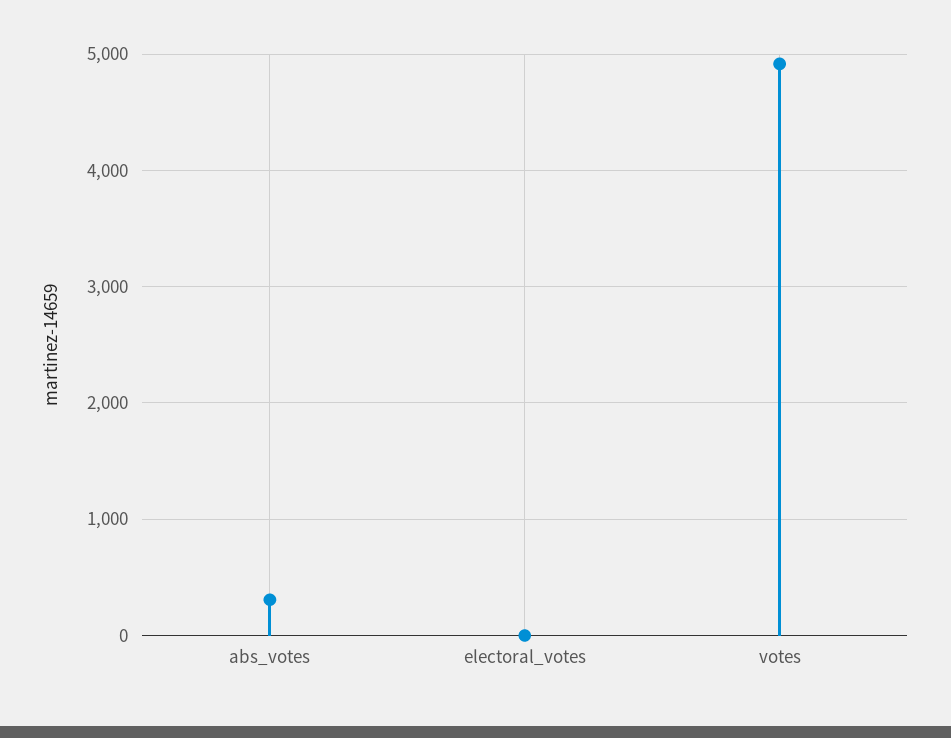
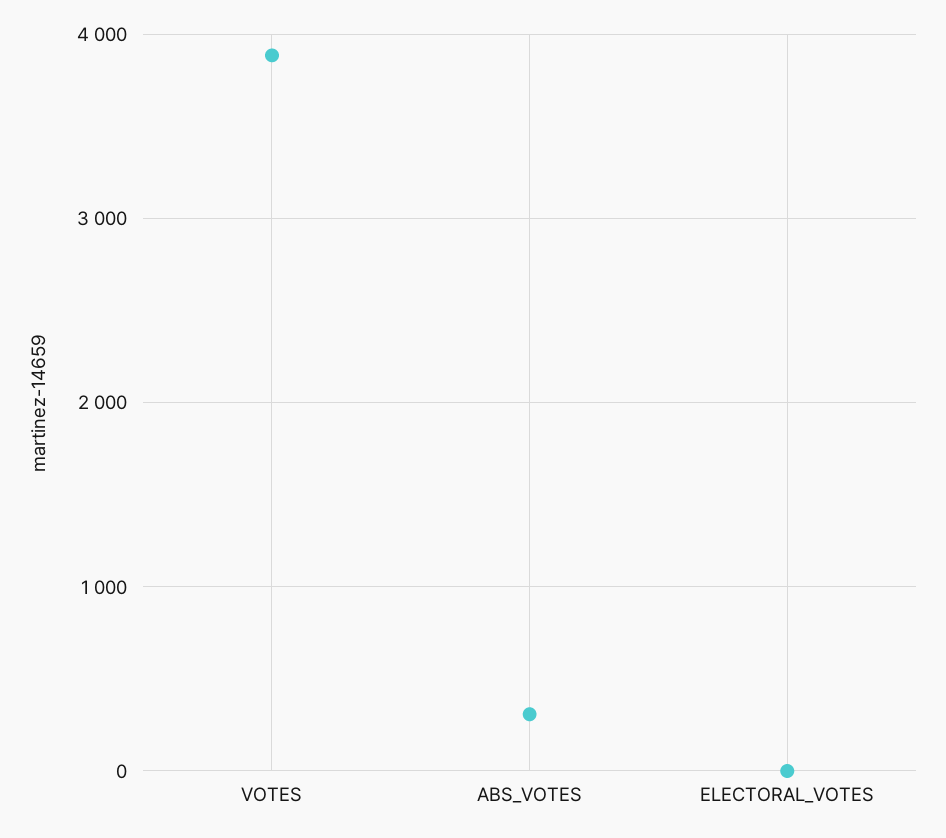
votes: 4900 -> 3900

